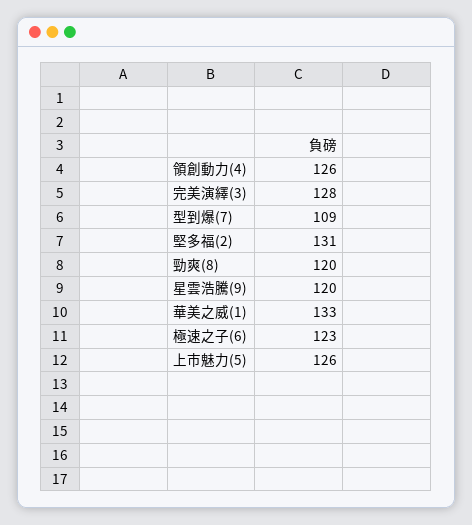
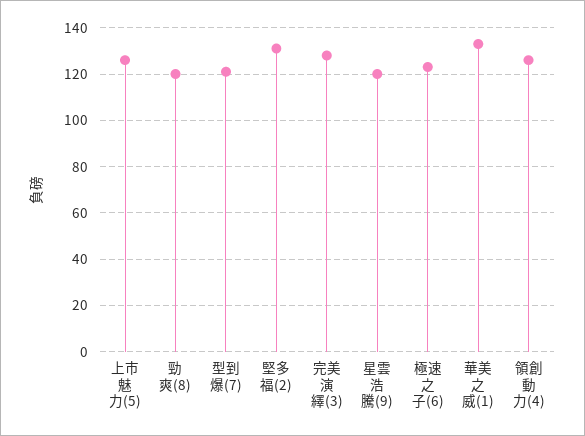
型到爆(7): 109 -> 120

